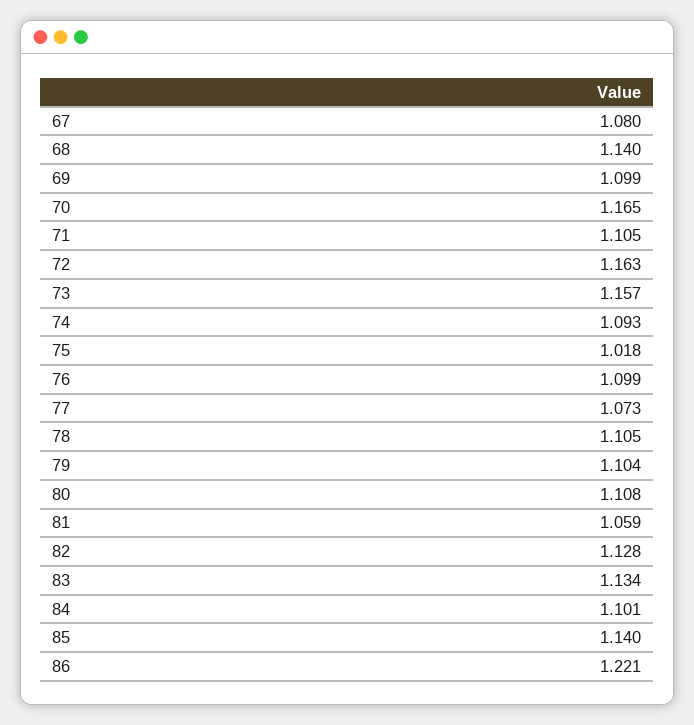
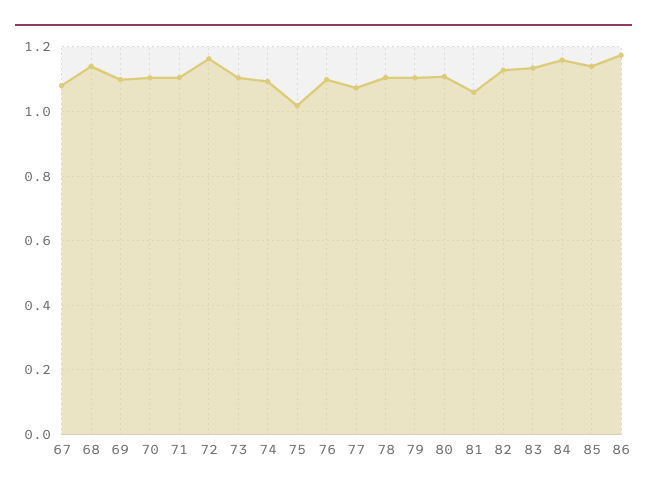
70: 1.165 -> 1.1
73: 1.157 -> 1.1
84: 1.101 -> 1.16
86: 1.221 -> 1.18

